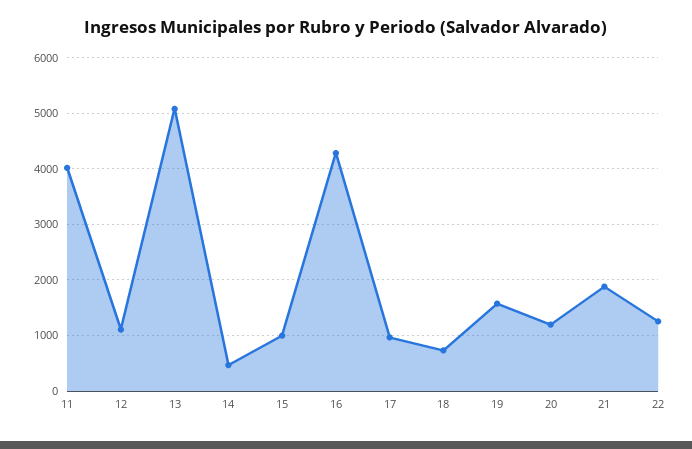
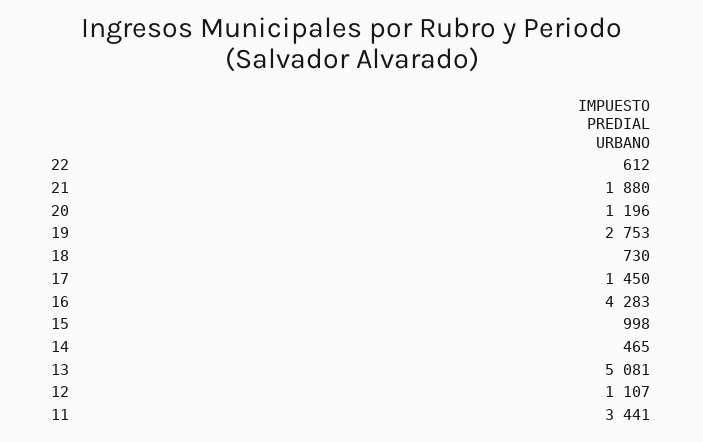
11: 4000 -> 3441
17: 1000 -> 1450
19: 1600 -> 2753
22: 1200 -> 612

